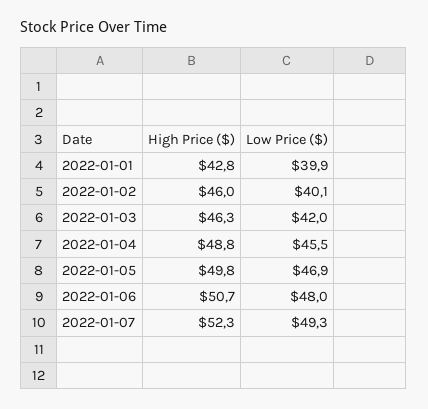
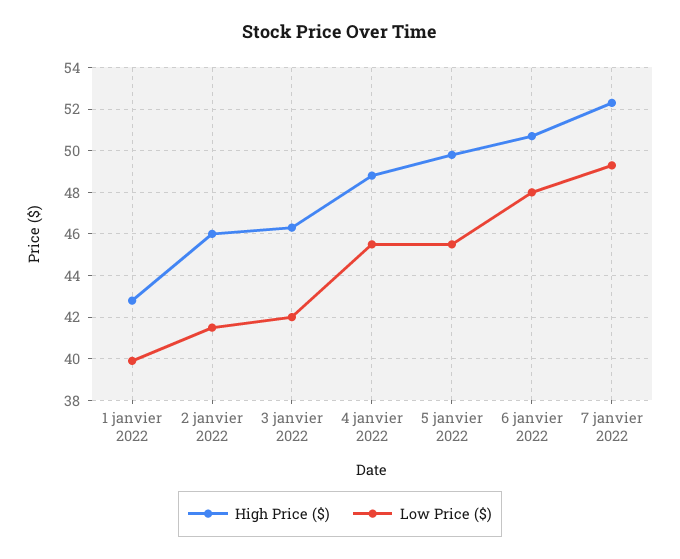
Low Price ($), 2022-01-02: 40.1 -> 41.5
Low Price ($), 2022-01-05: 46.9 -> 45.5

